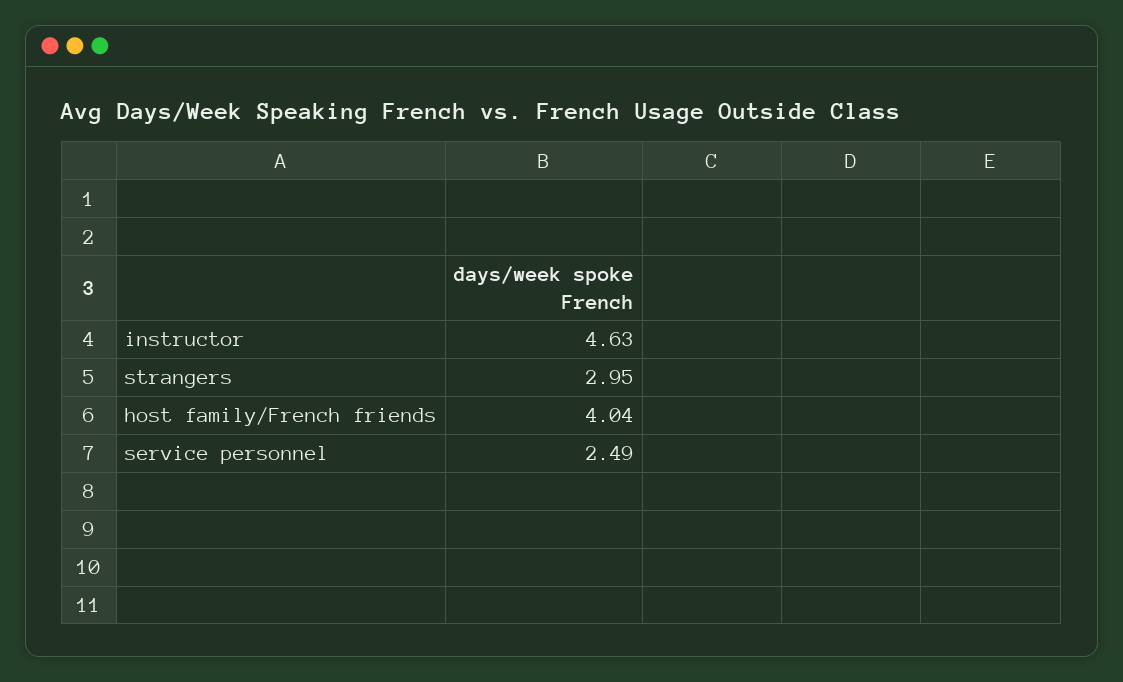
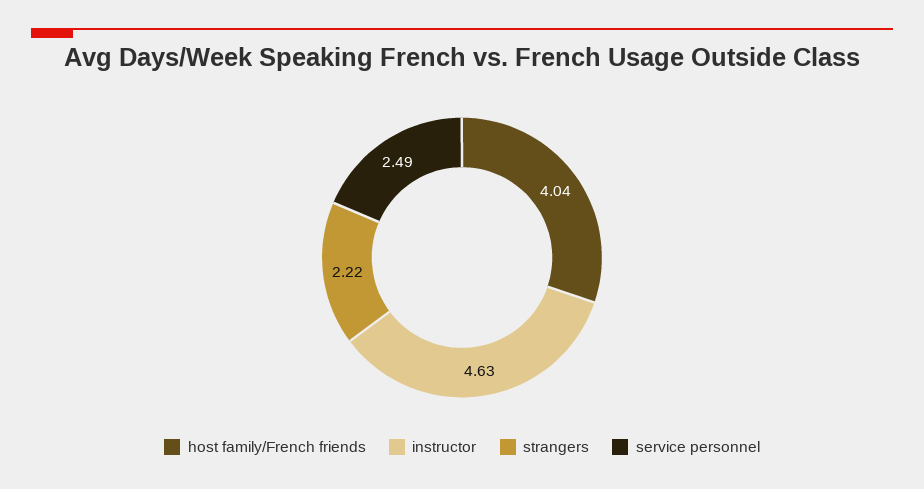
strangers: 2.95 -> 2.22

